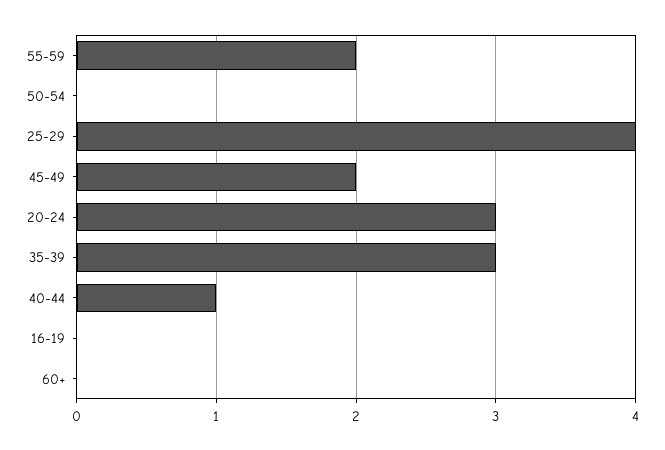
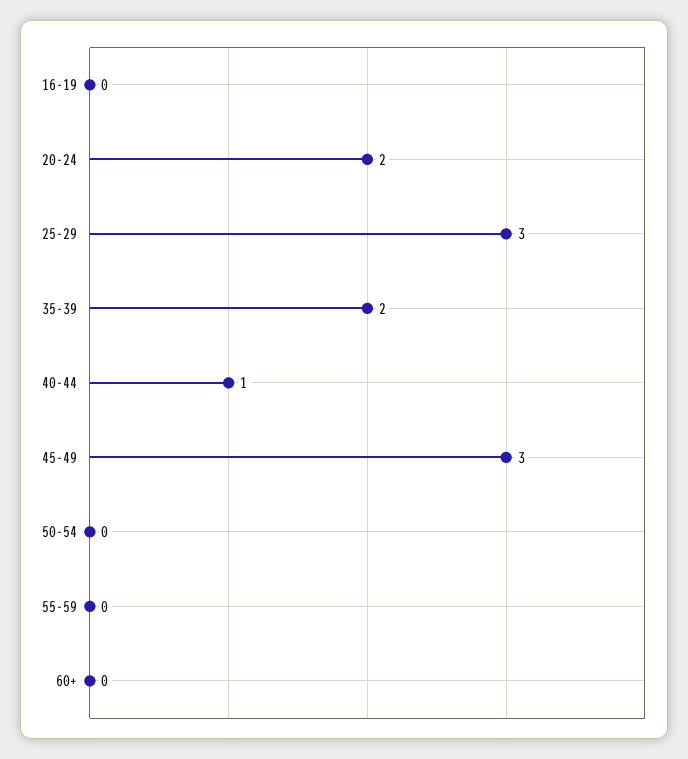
55-59: 2 -> 0
25-29: 4 -> 3
45-49: 2 -> 3
20-24: 3 -> 2
35-39: 3 -> 2

